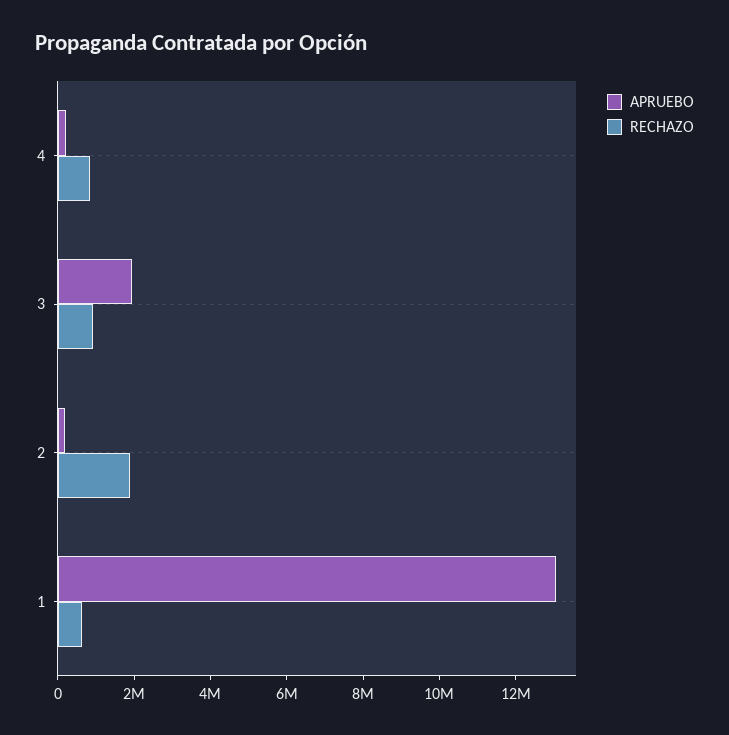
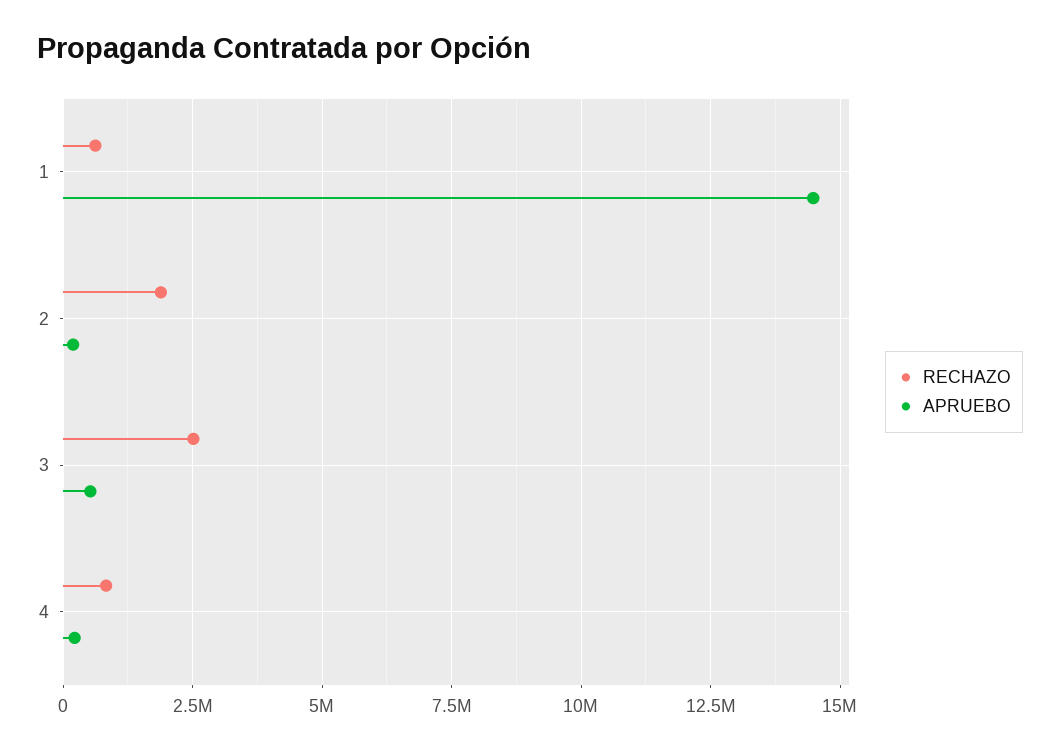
APRUEBO, 3: 2000000 -> 500000
RECHAZO, 3: 1000000 -> 2500000
APRUEBO, 1: 13000000 -> 14500000

